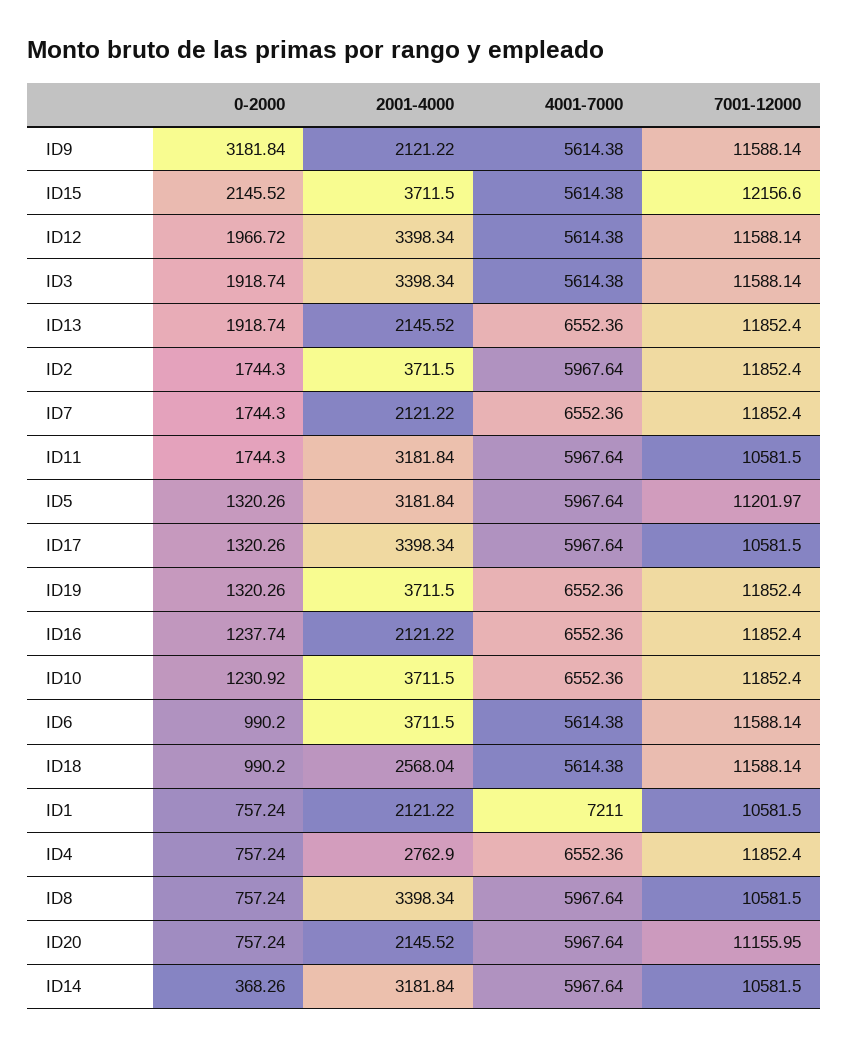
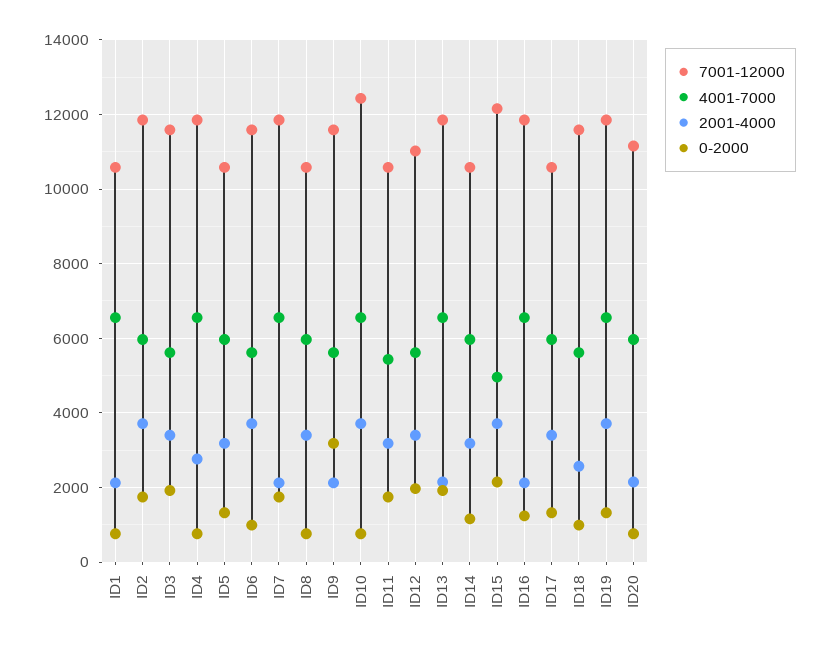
4001-7000, ID15: 5614.38 -> 5000
7001-12000, ID12: 11588.14 -> 11000
4001-7000, ID11: 5967.64 -> 5400
7001-12000, ID5: 11201.97 -> 10600
0-2000, ID10: 1230.92 -> 800
7001-12000, ID10: 11852.4 -> 12400
4001-7000, ID1: 7211 -> 6600
0-2000, ID14: 368.26 -> 1200

